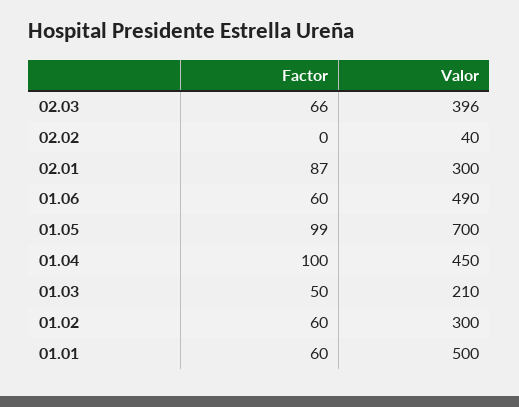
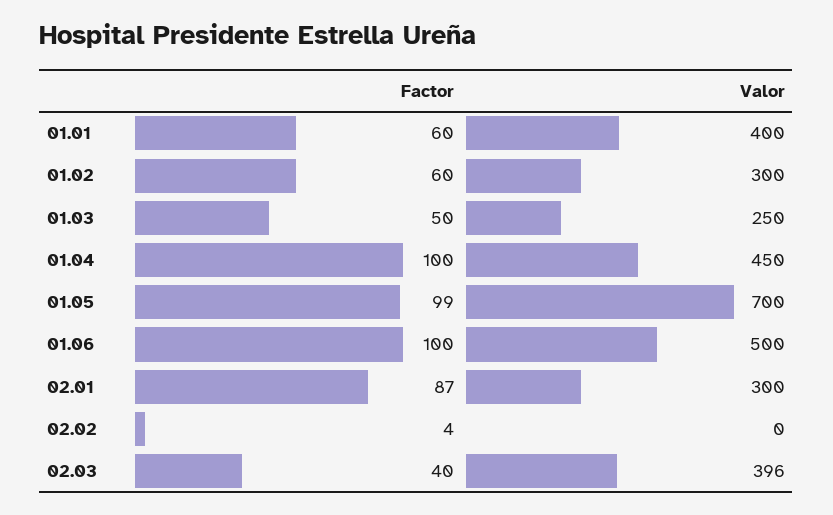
Factor, 02.03: 66 -> 40
Factor, 02.02: 0 -> 4
Valor, 02.02: 40 -> 0
Factor, 01.06: 60 -> 100
Valor, 01.06: 490 -> 500
Valor, 01.03: 210 -> 250
Valor, 01.01: 500 -> 400

